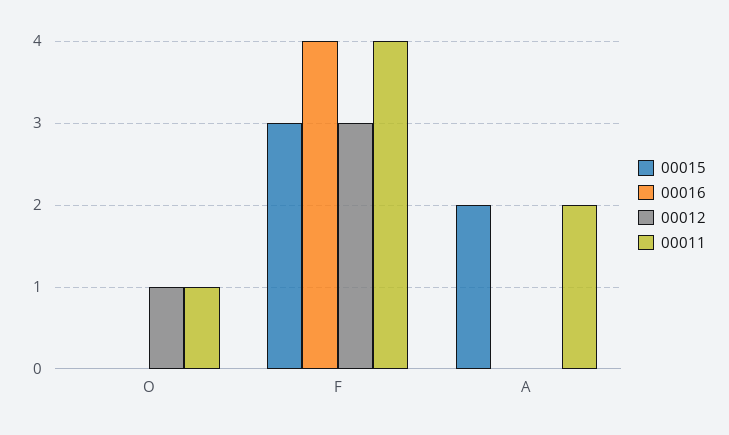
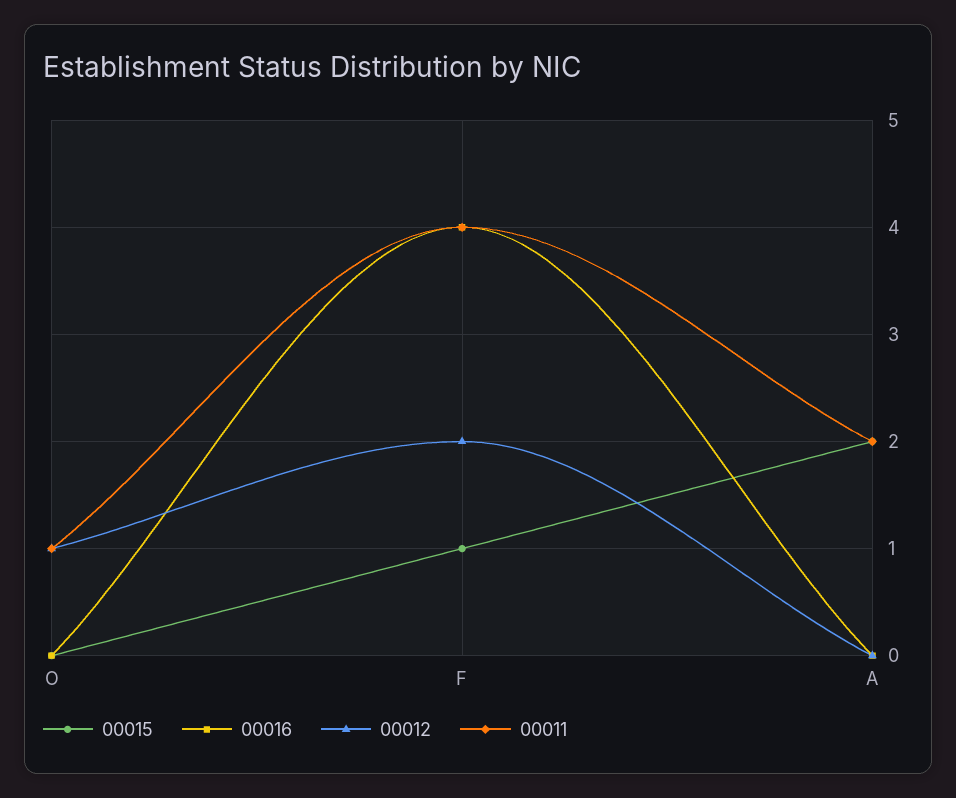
00015, F: 3 -> 1
00012, F: 3 -> 2

